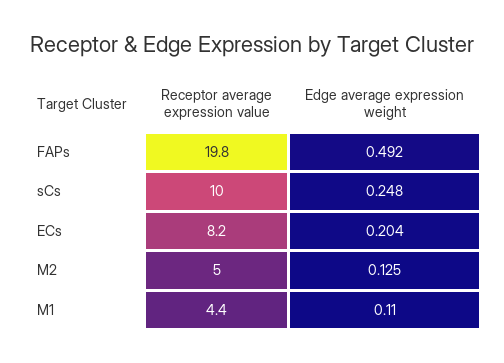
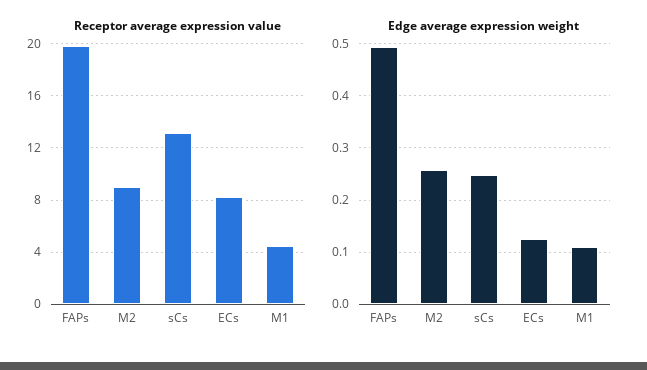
Receptor average expression value, sCs: 10 -> 13
Edge average expression weight, ECs: 0.204 -> 0.12
Receptor average expression value, M2: 5 -> 9
Edge average expression weight, M2: 0.125 -> 0.26

